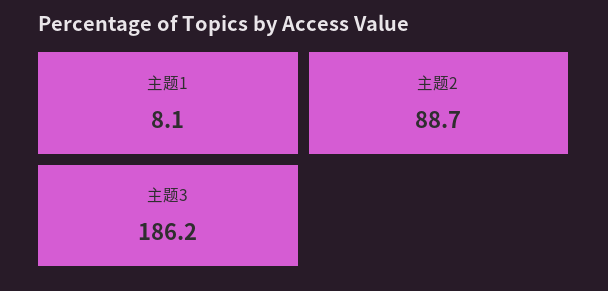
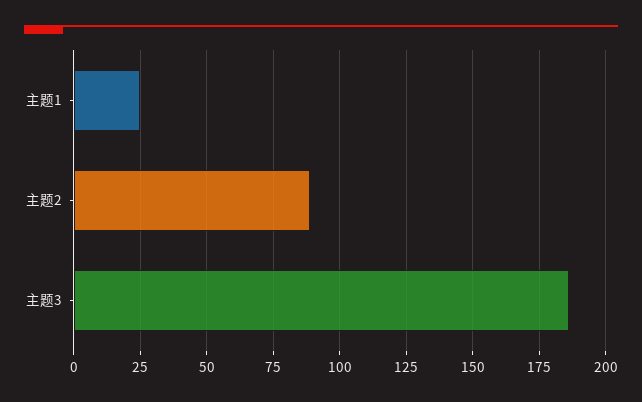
主题1: 8.1 -> 25

